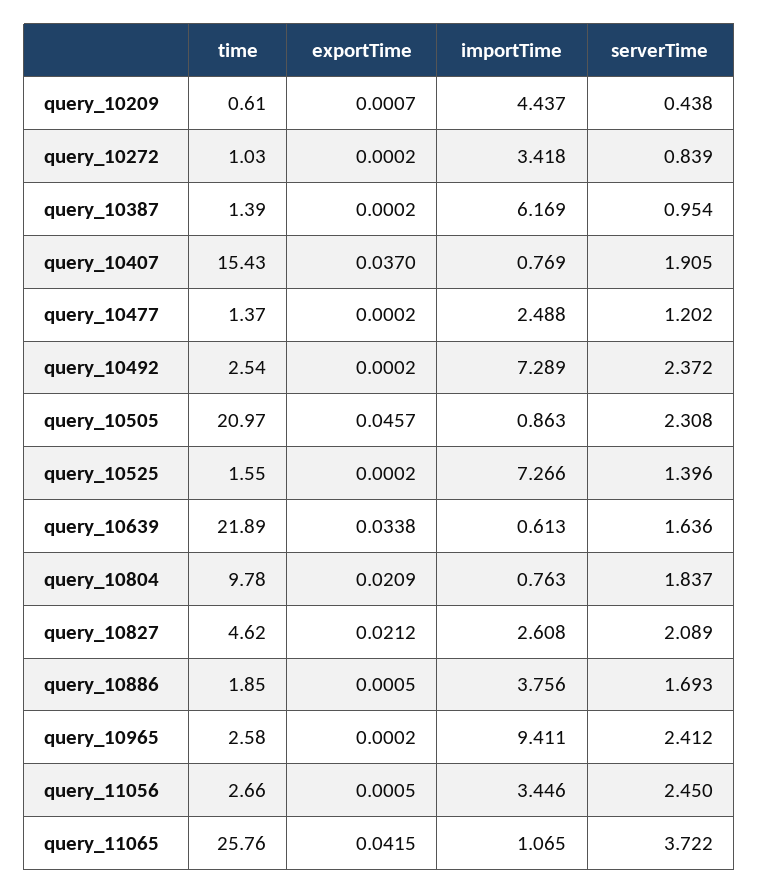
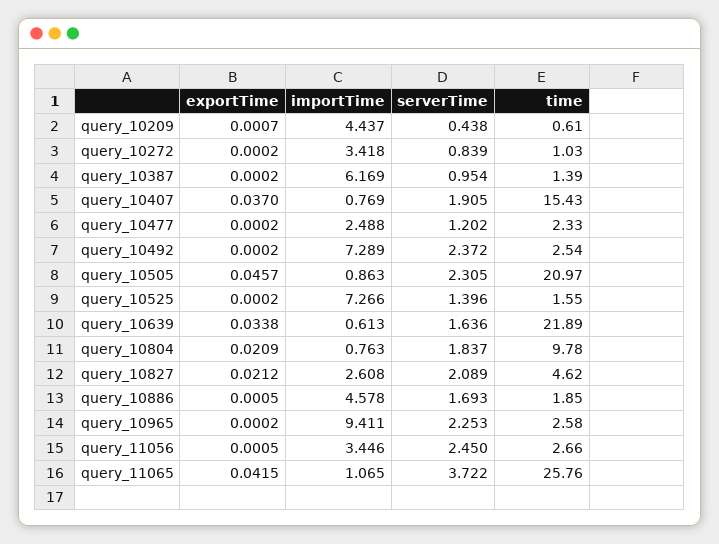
time, query_10477: 1.37 -> 2.33
serverTime, query_10505: 2.308 -> 2.305
importTime, query_10886: 3.756 -> 4.578
serverTime, query_10965: 2.412 -> 2.253

